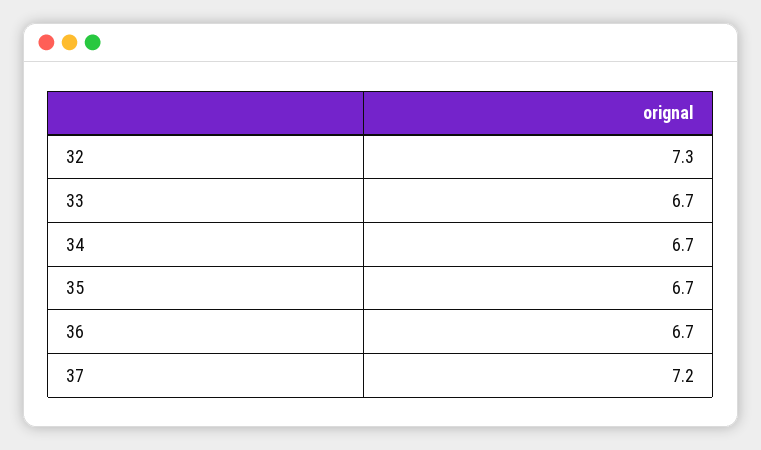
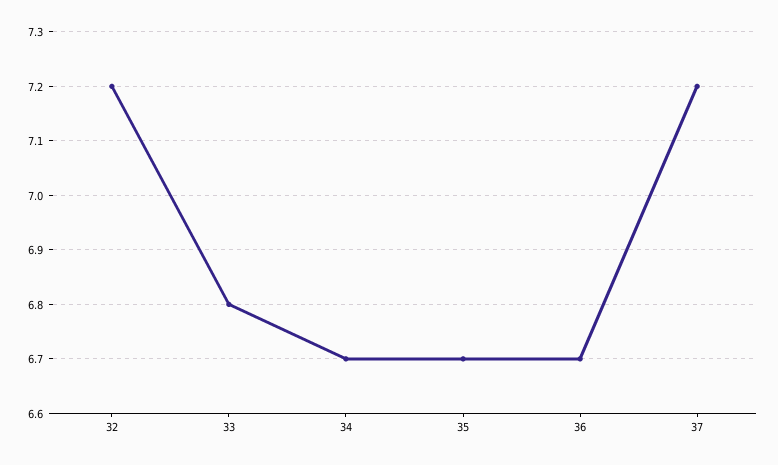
32: 7.3 -> 7.2
33: 6.7 -> 6.8

